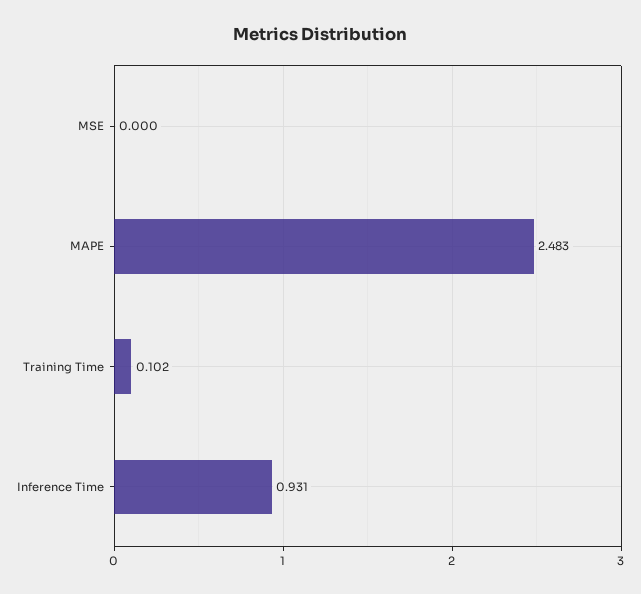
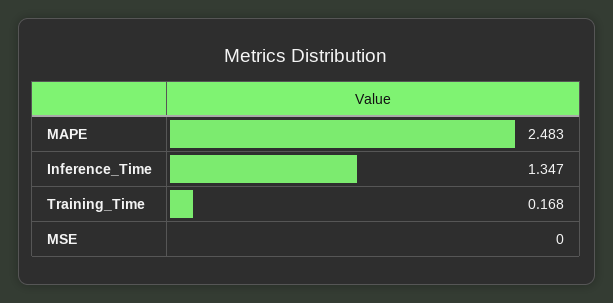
Training Time: 0.102 -> 0.168
Inference Time: 0.931 -> 1.347

